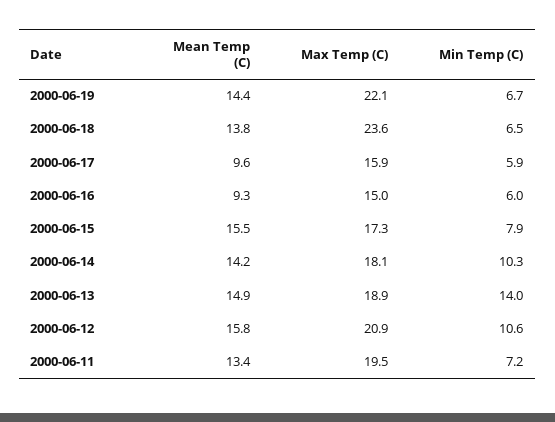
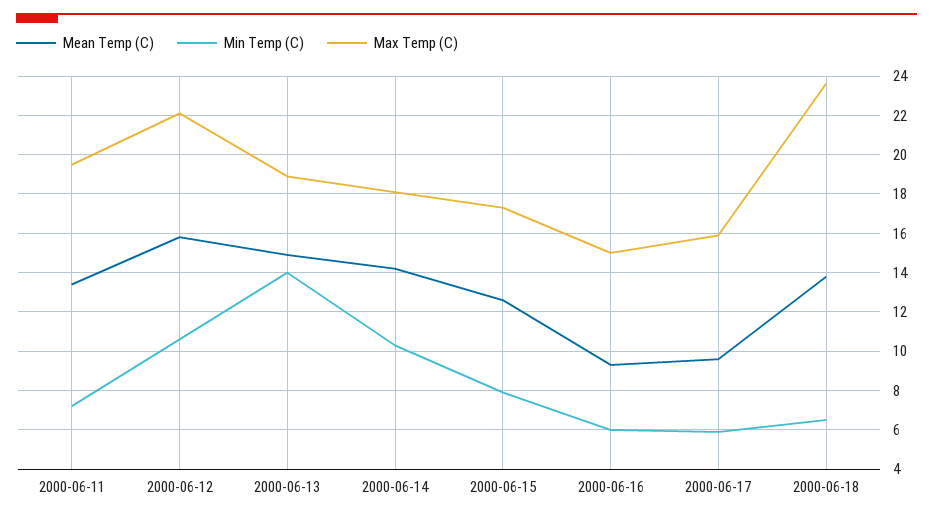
Mean Temp (C), 2000-06-19: 14.4 -> none
Max Temp (C), 2000-06-19: 22.1 -> none
Min Temp (C), 2000-06-19: 6.7 -> none
Mean Temp (C), 2000-06-15: 15.5 -> 12.5
Max Temp (C), 2000-06-12: 20.9 -> 22

